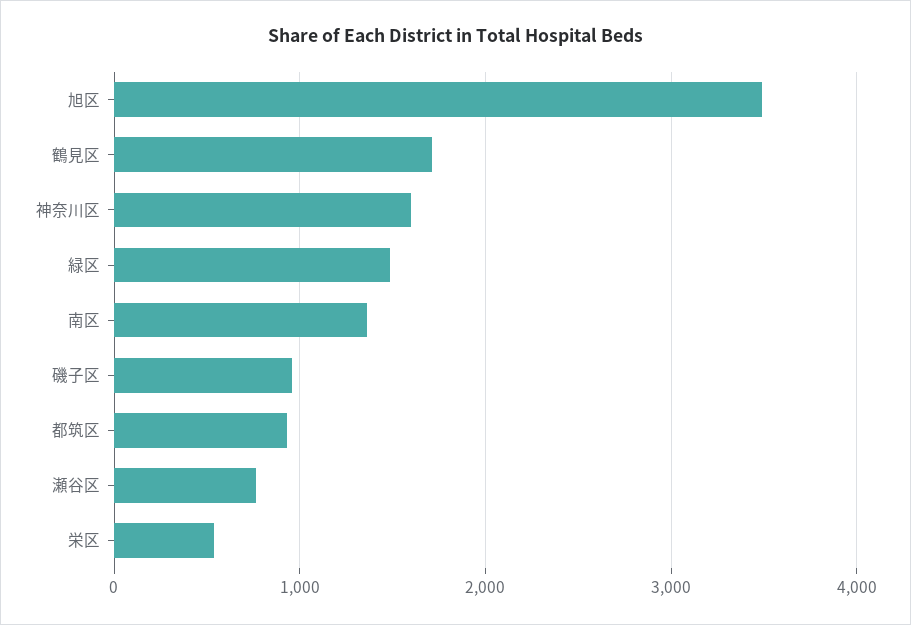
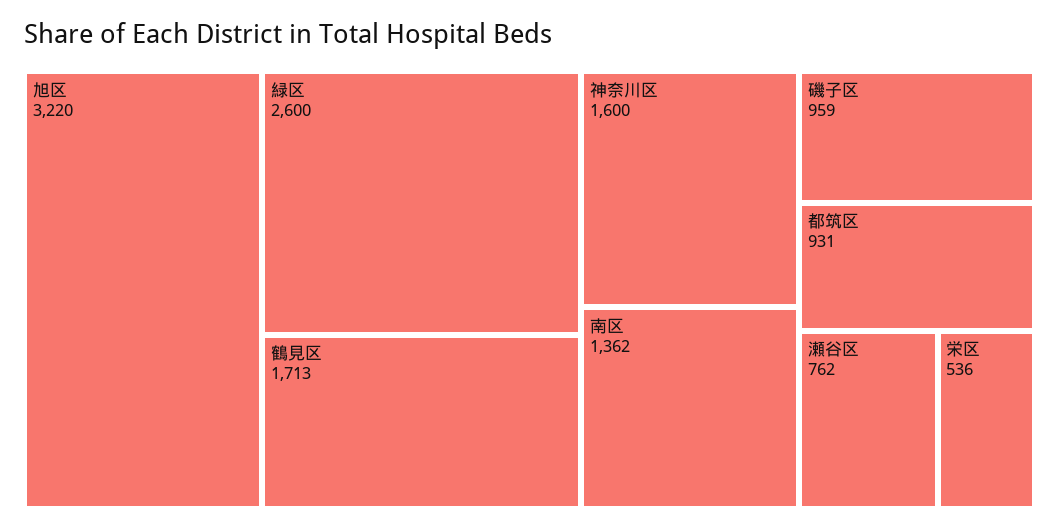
旭区: 3500 -> 3220
緑区: 1500 -> 2600

